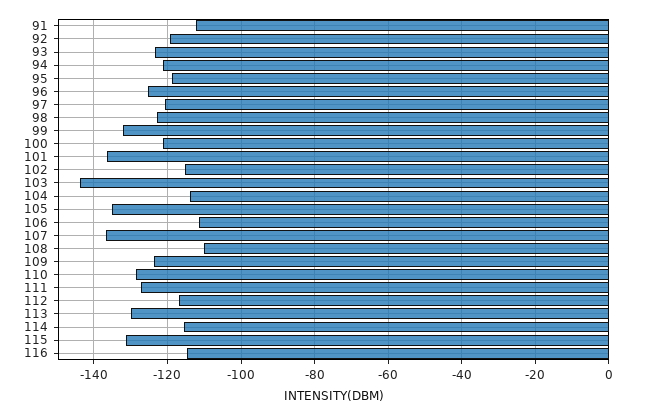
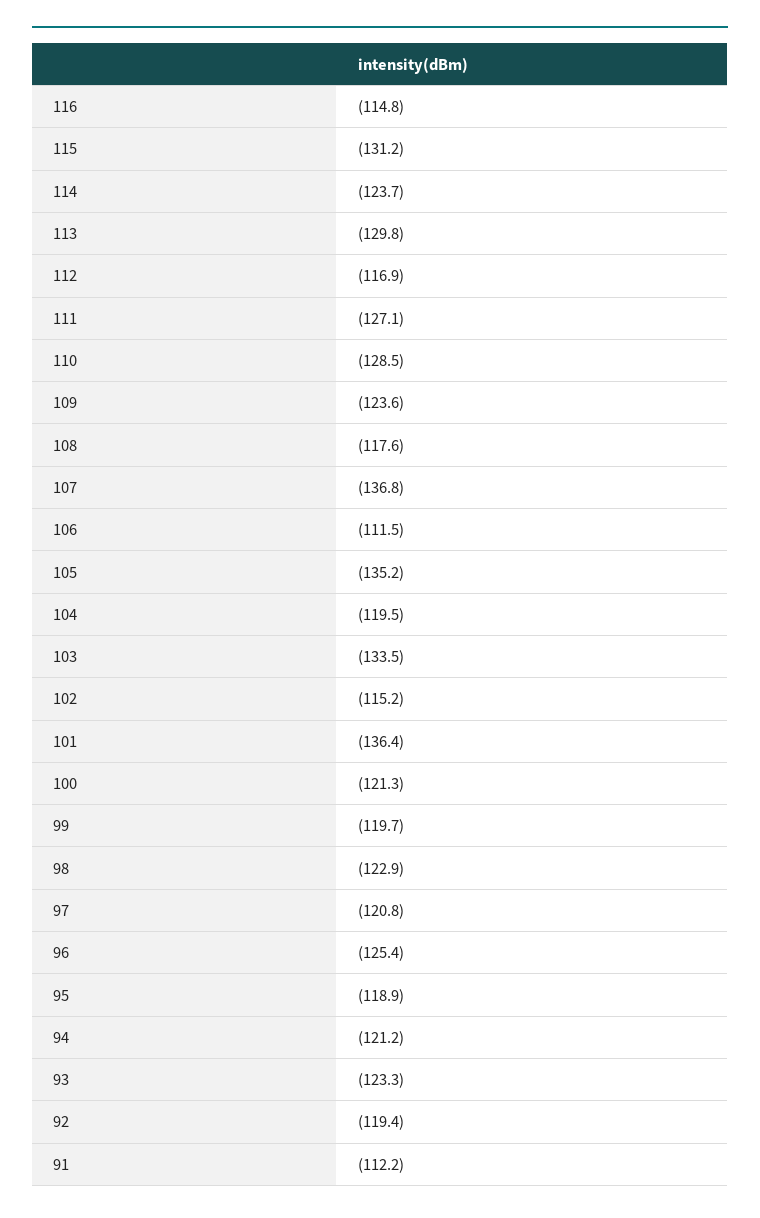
99: -132 -> -119.7
103: -144 -> -133.5
104: -114 -> -119.5
108: -110 -> -117.6
114: -116 -> -123.7

